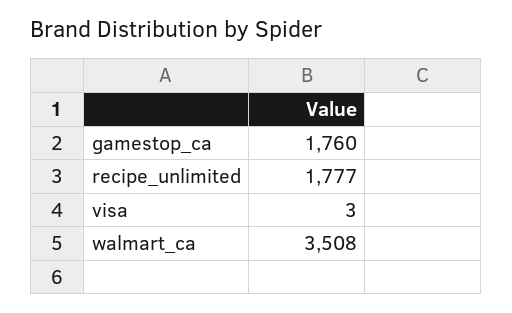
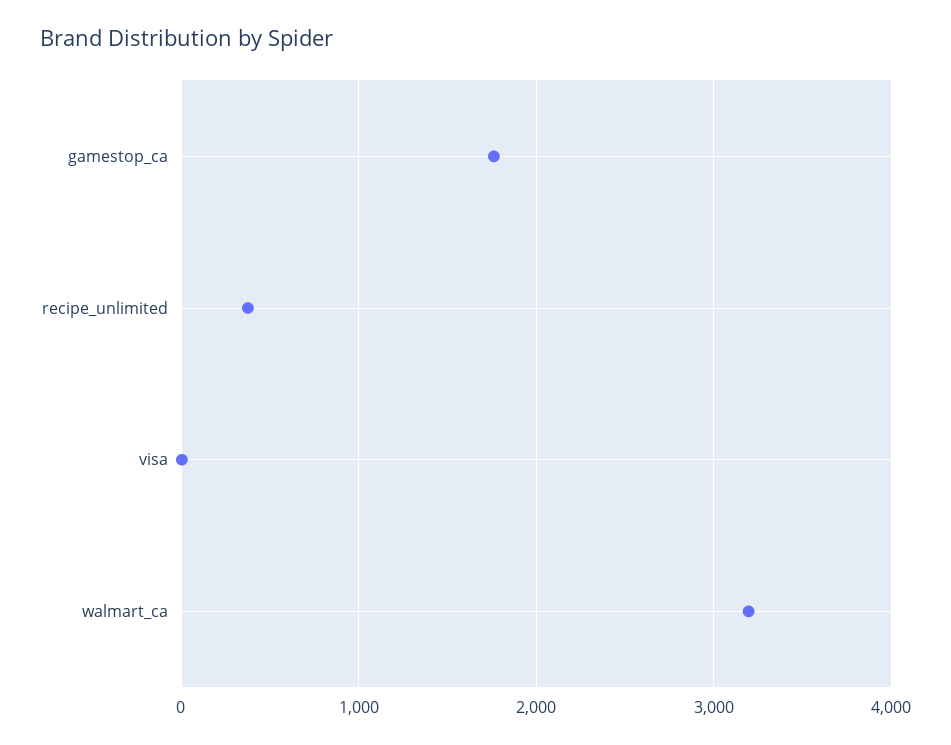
recipe_unlimited: 1777 -> 400
walmart_ca: 3508 -> 3200

